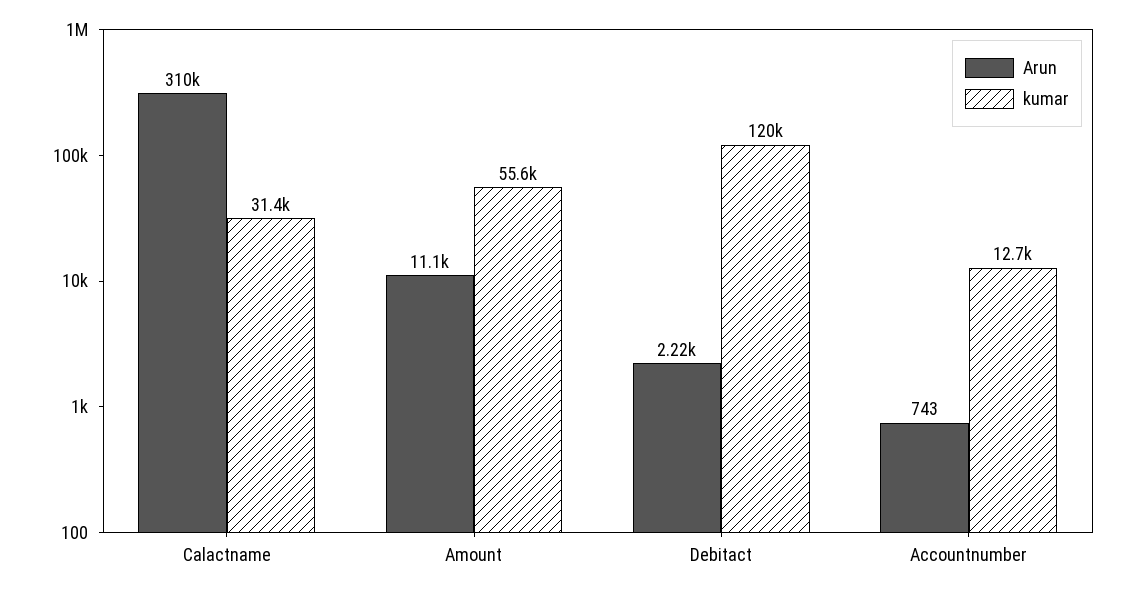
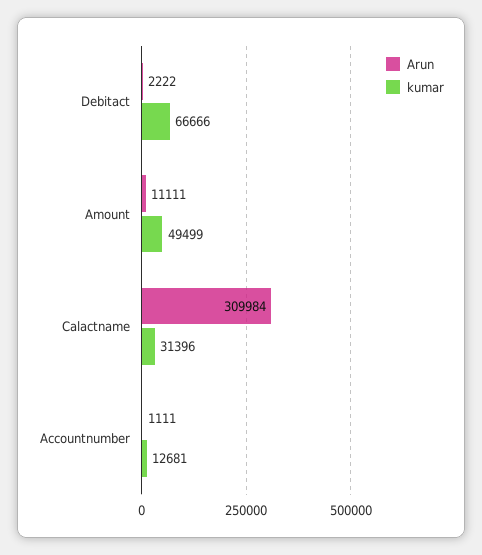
kumar, Amount: 55600 -> 49499
kumar, Debitact: 120000 -> 66666
Arun, Accountnumber: 743 -> 1111

